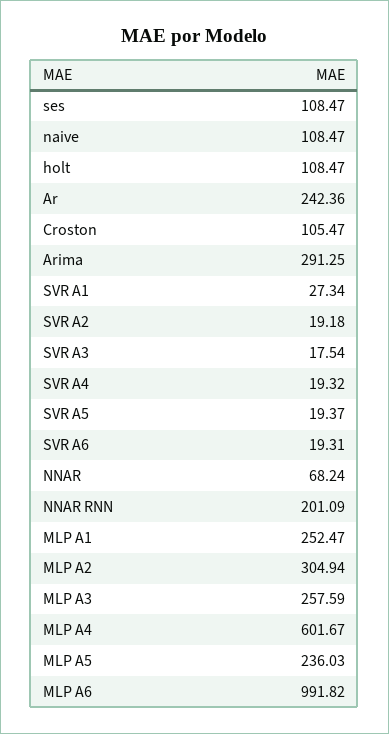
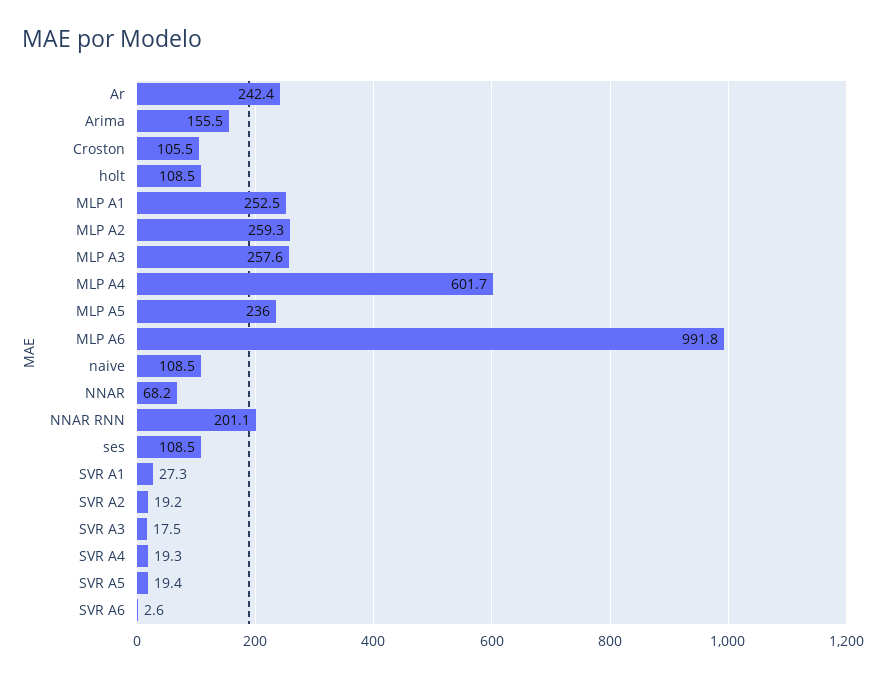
Arima: 291.25 -> 155.5
SVR A6: 19.31 -> 2.6
MLP A2: 304.94 -> 259.3

